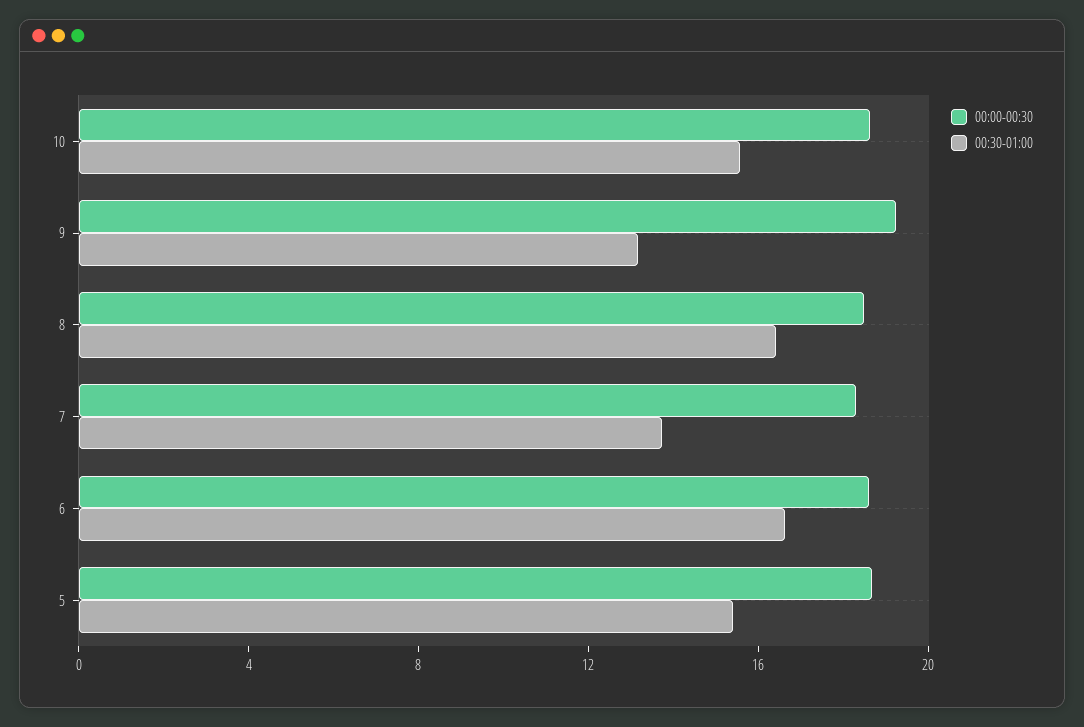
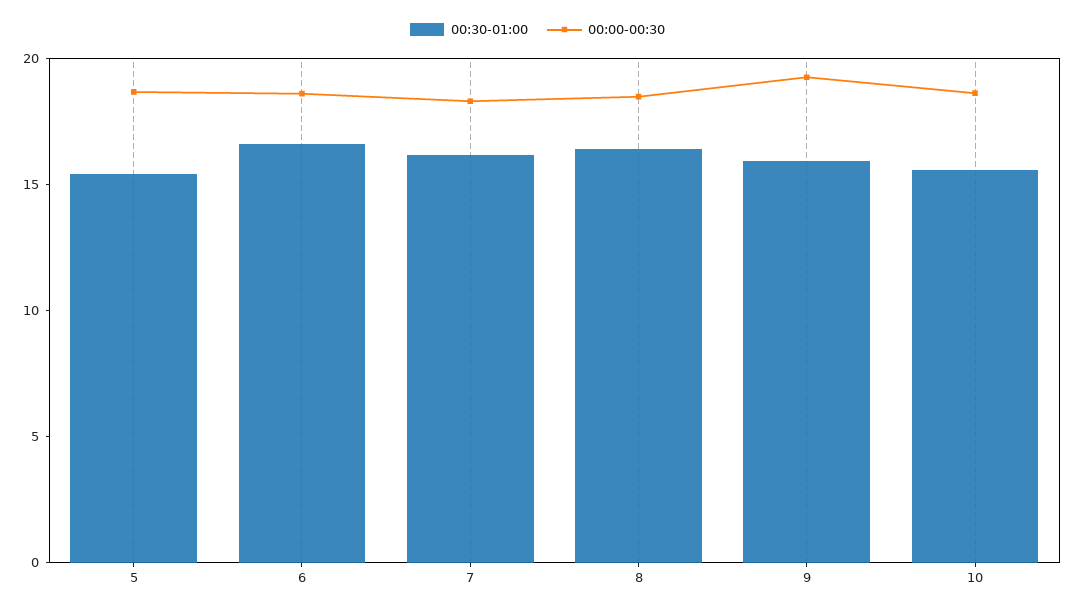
00:30-01:00, 9: 13 -> 16
00:30-01:00, 7: 14 -> 16

